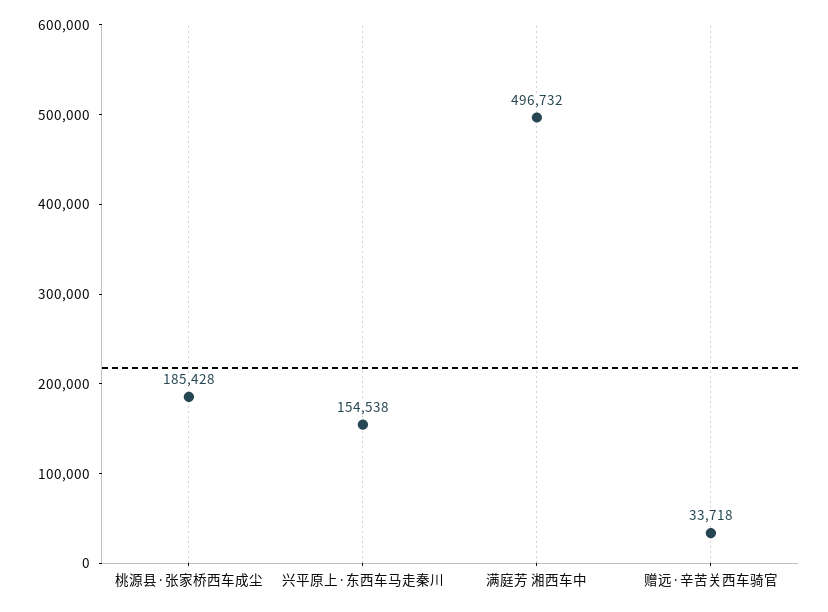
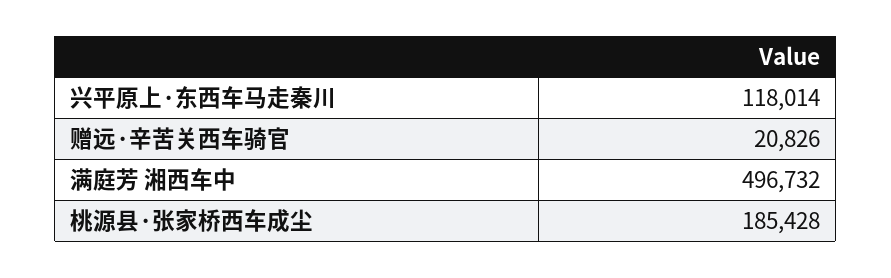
兴平原上·东西车马走秦川: 154538 -> 118014
赠远·辛苦关西车骑官: 33718 -> 20826

